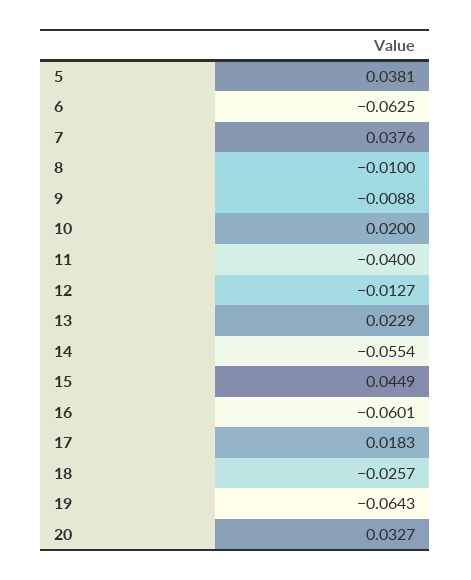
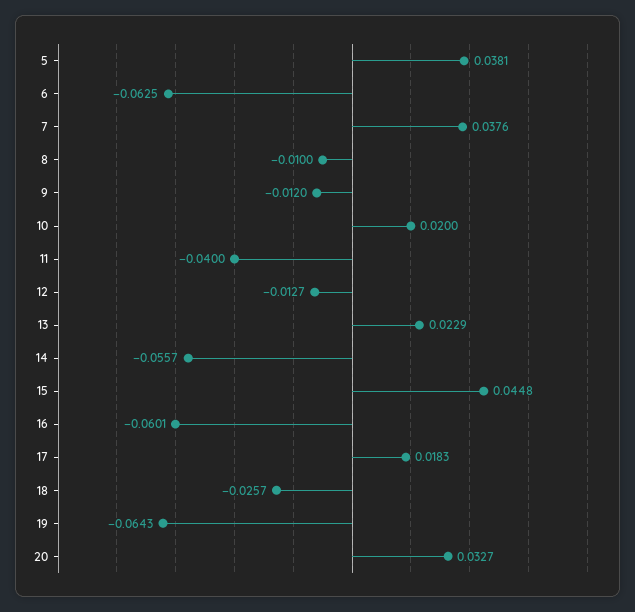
9: -0.0088 -> -0.012
14: -0.0554 -> -0.0557
15: 0.0449 -> 0.0448

